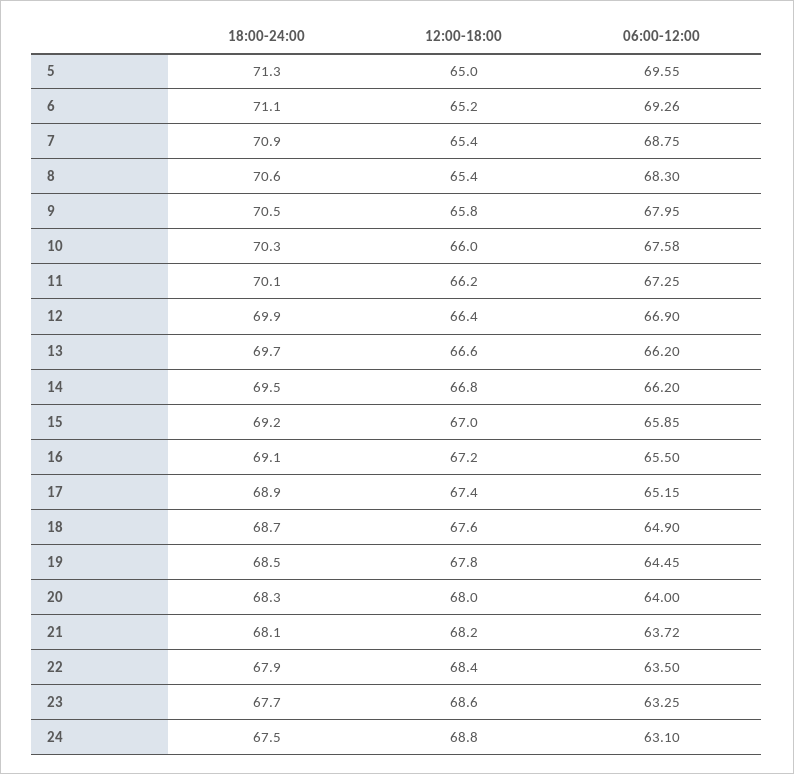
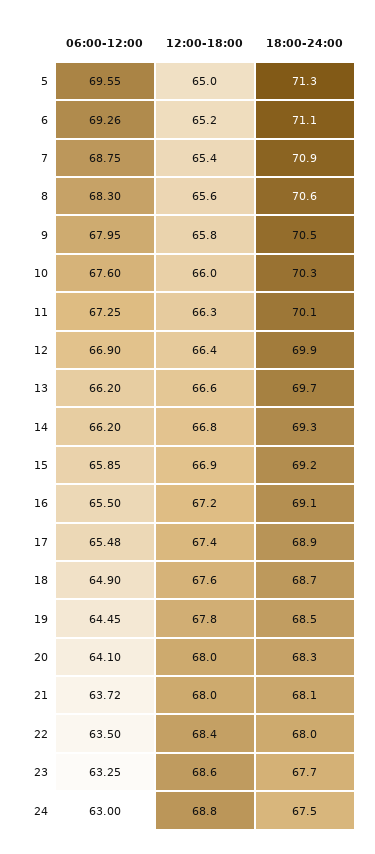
12:00-18:00, 8: 65.4 -> 65.6
06:00-12:00, 10: 67.58 -> 67.6
12:00-18:00, 11: 66.2 -> 66.3
18:00-24:00, 14: 69.5 -> 69.3
12:00-18:00, 15: 67 -> 66.9
06:00-12:00, 17: 65.15 -> 65.48
06:00-12:00, 20: 64 -> 64.1
12:00-18:00, 21: 68.2 -> 68
18:00-24:00, 22: 67.9 -> 68
06:00-12:00, 24: 63.1 -> 63

